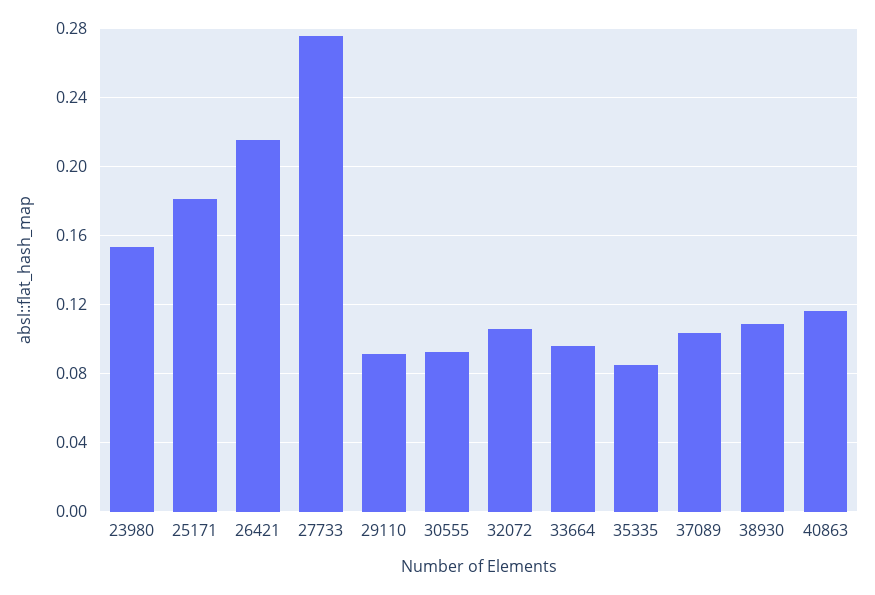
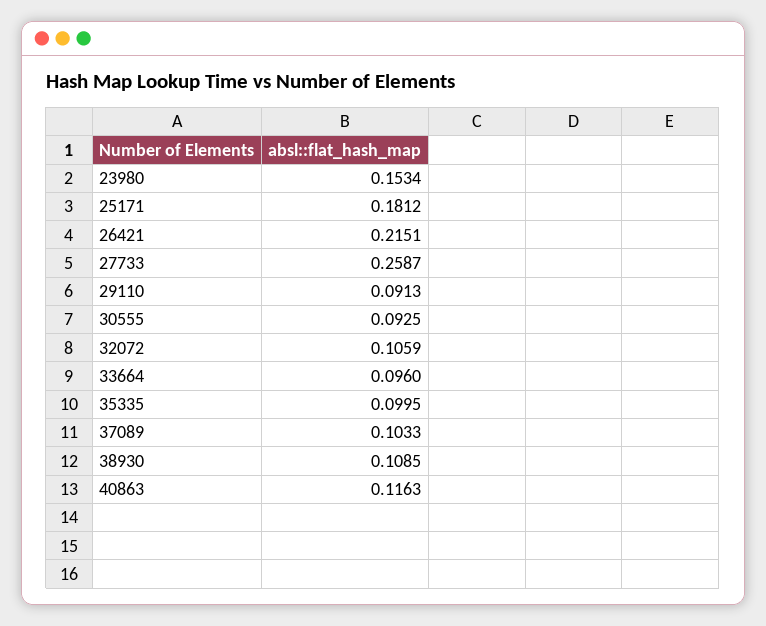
27733: 0.275 -> 0.2587
35335: 0.085 -> 0.0995

